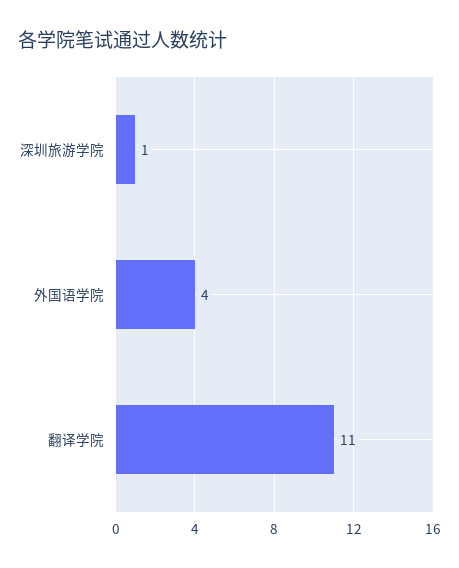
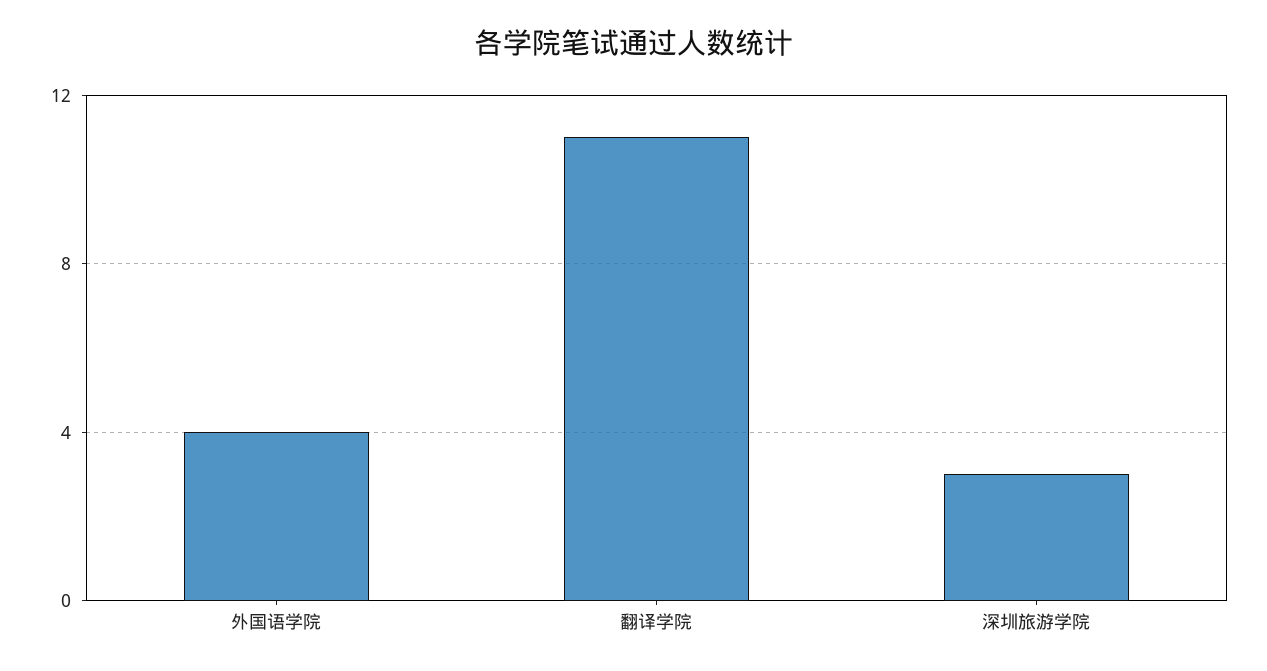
深圳旅游学院: 1 -> 3

